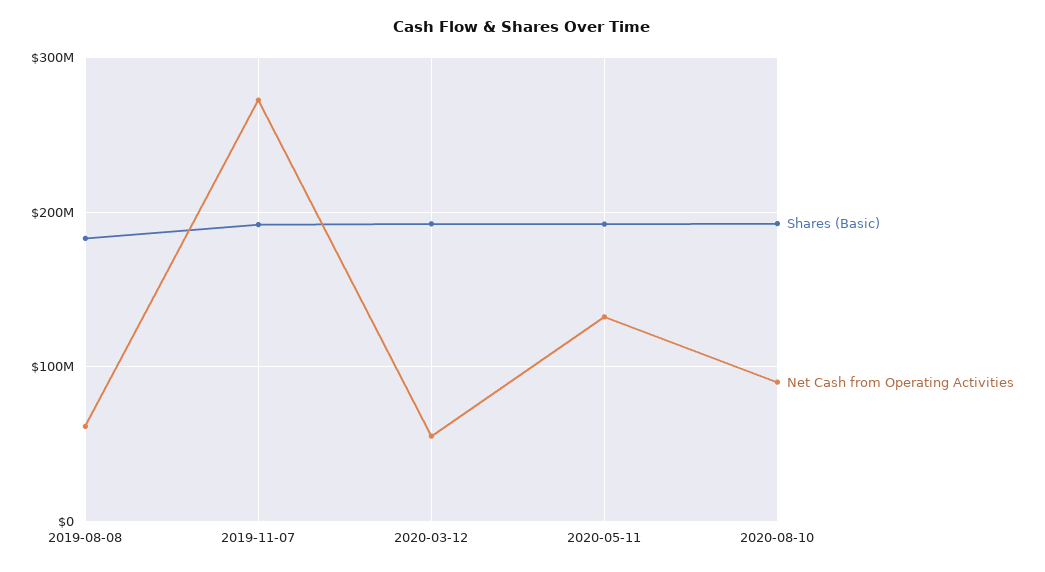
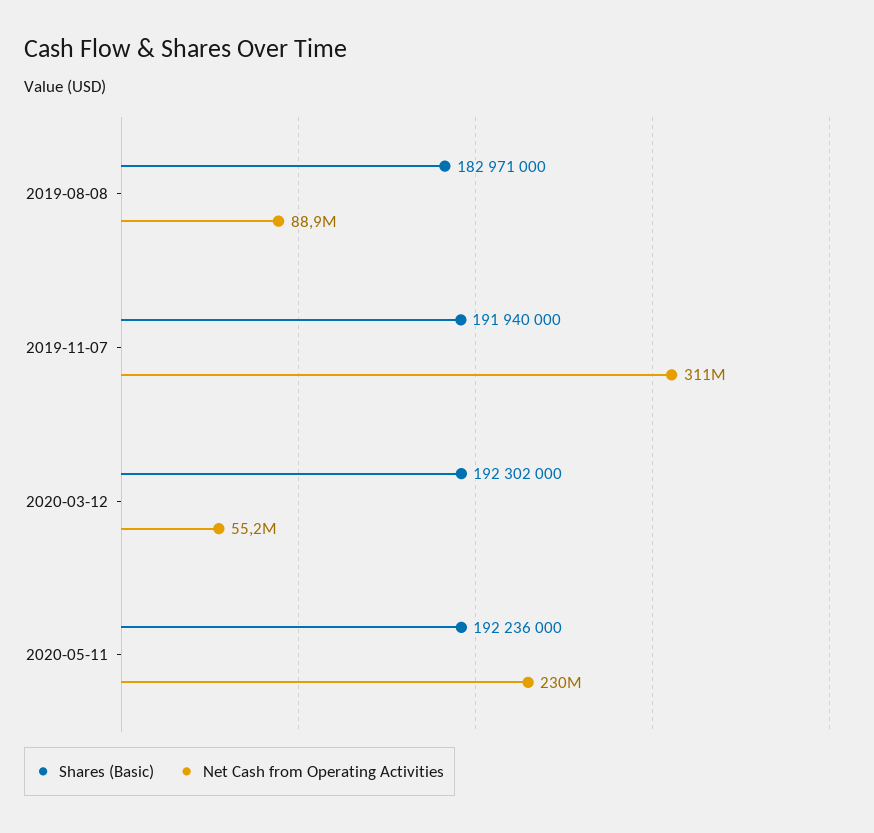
Net Cash from Operating Activities, 2019-08-08: 60000000 -> 88900000
Net Cash from Operating Activities, 2019-11-07: 270000000 -> 311000000
Net Cash from Operating Activities, 2020-05-11: 130000000 -> 230000000
Shares (Basic), 2020-08-10: 190000000 -> none
Net Cash from Operating Activities, 2020-08-10: 90000000 -> none

